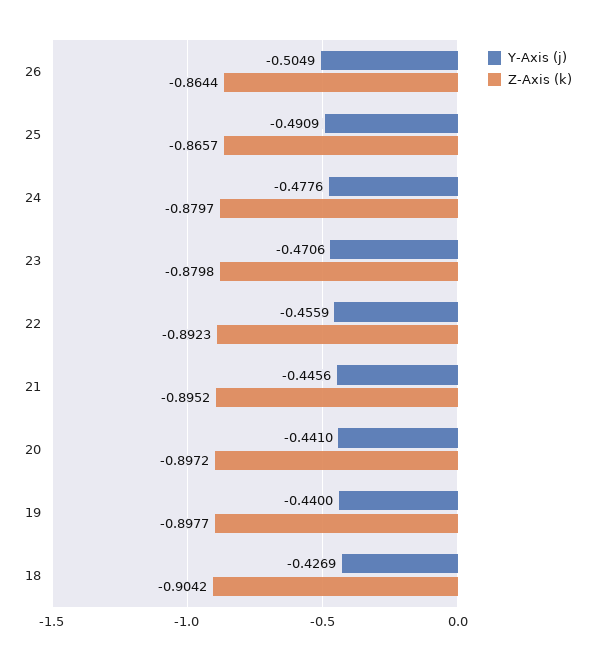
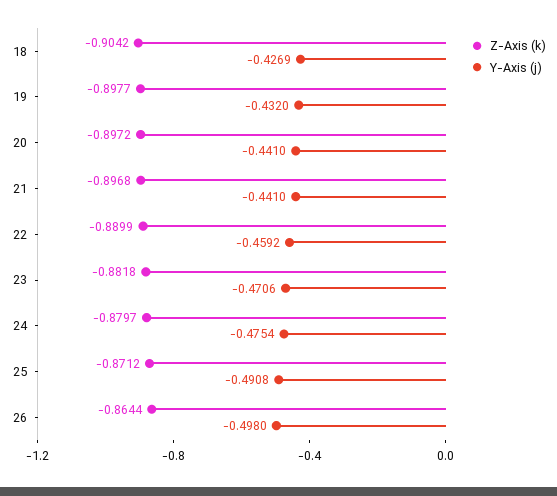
Y-Axis (j), 26: -0.5049 -> -0.498
Y-Axis (j), 25: -0.4909 -> -0.4908
Z-Axis (k), 25: -0.8657 -> -0.8712
Y-Axis (j), 24: -0.4776 -> -0.4754
Z-Axis (k), 23: -0.8798 -> -0.8818
Y-Axis (j), 22: -0.4559 -> -0.4592
Z-Axis (k), 22: -0.8923 -> -0.8899
Y-Axis (j), 21: -0.4456 -> -0.441
Z-Axis (k), 21: -0.8952 -> -0.8968
Y-Axis (j), 19: -0.44 -> -0.432

